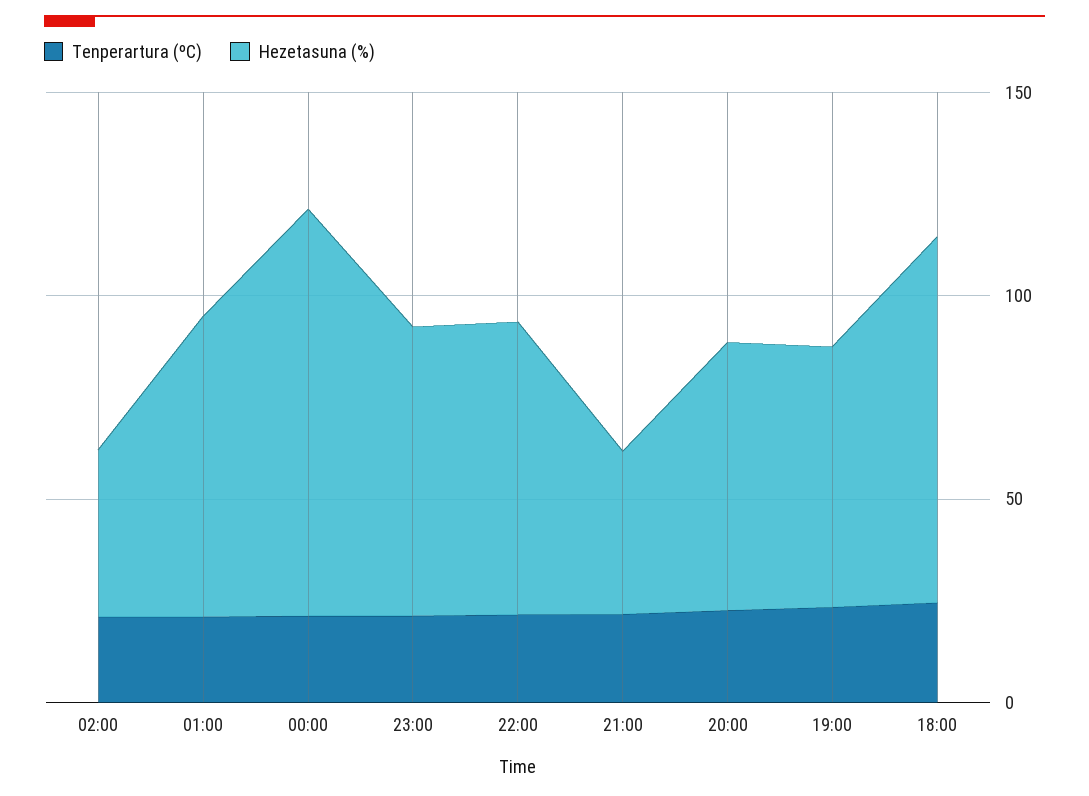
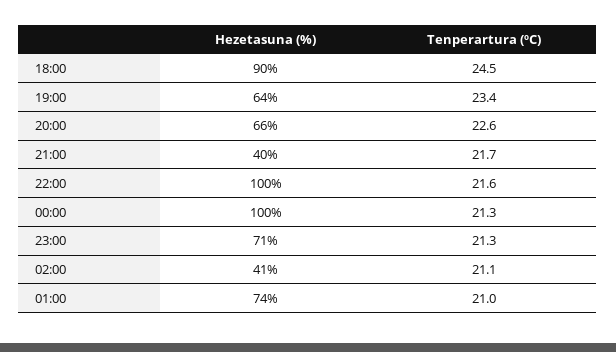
Hezetasuna (%), 22:00: 70 -> 100

